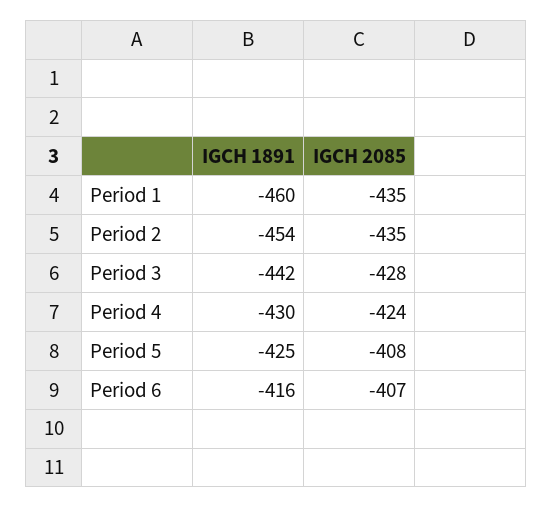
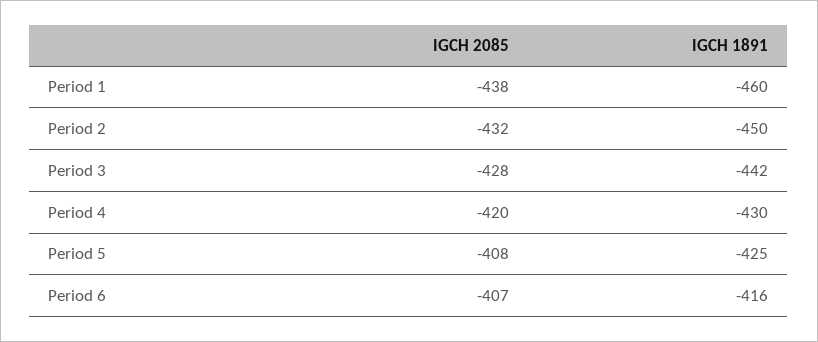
IGCH 2085, Period 1: -435 -> -438
IGCH 1891, Period 2: -454 -> -450
IGCH 2085, Period 2: -435 -> -432
IGCH 2085, Period 4: -424 -> -420

